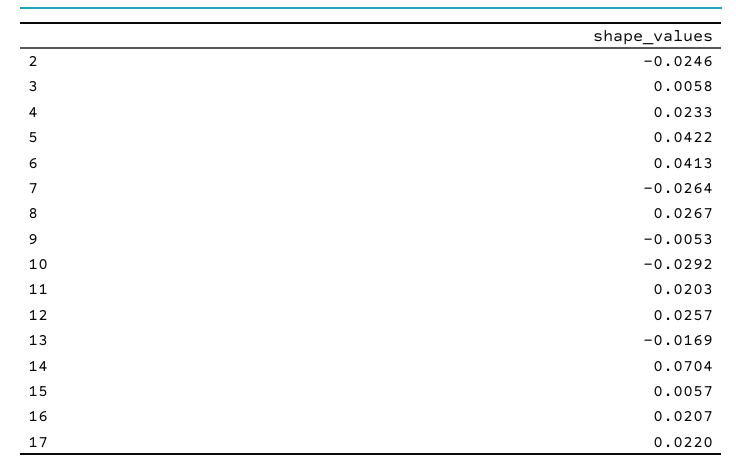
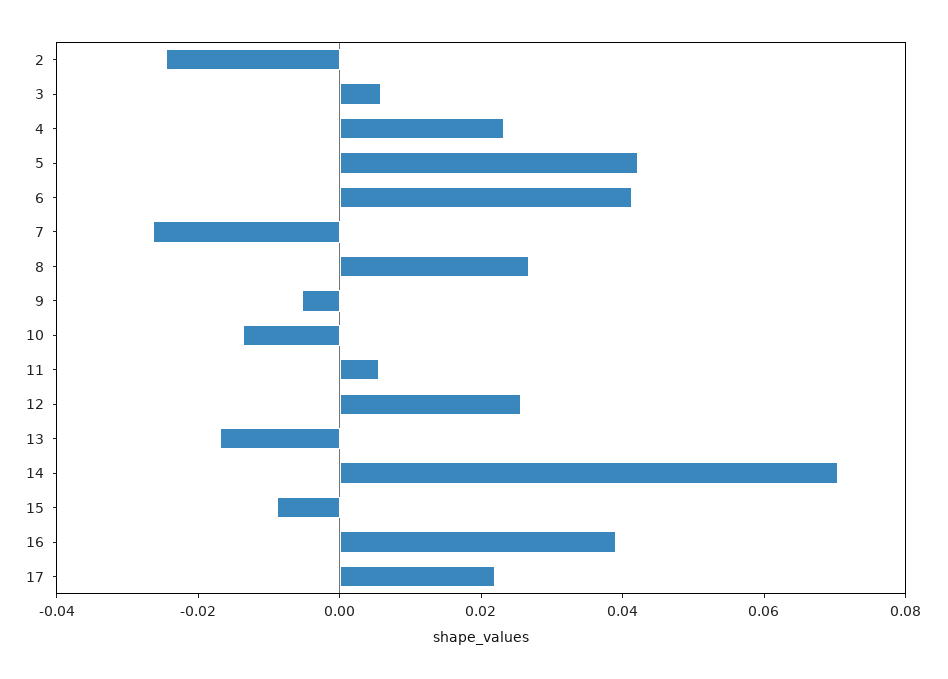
10: -0.0292 -> -0.015
11: 0.0203 -> 0.005
15: 0.0057 -> -0.01
16: 0.0207 -> 0.04

